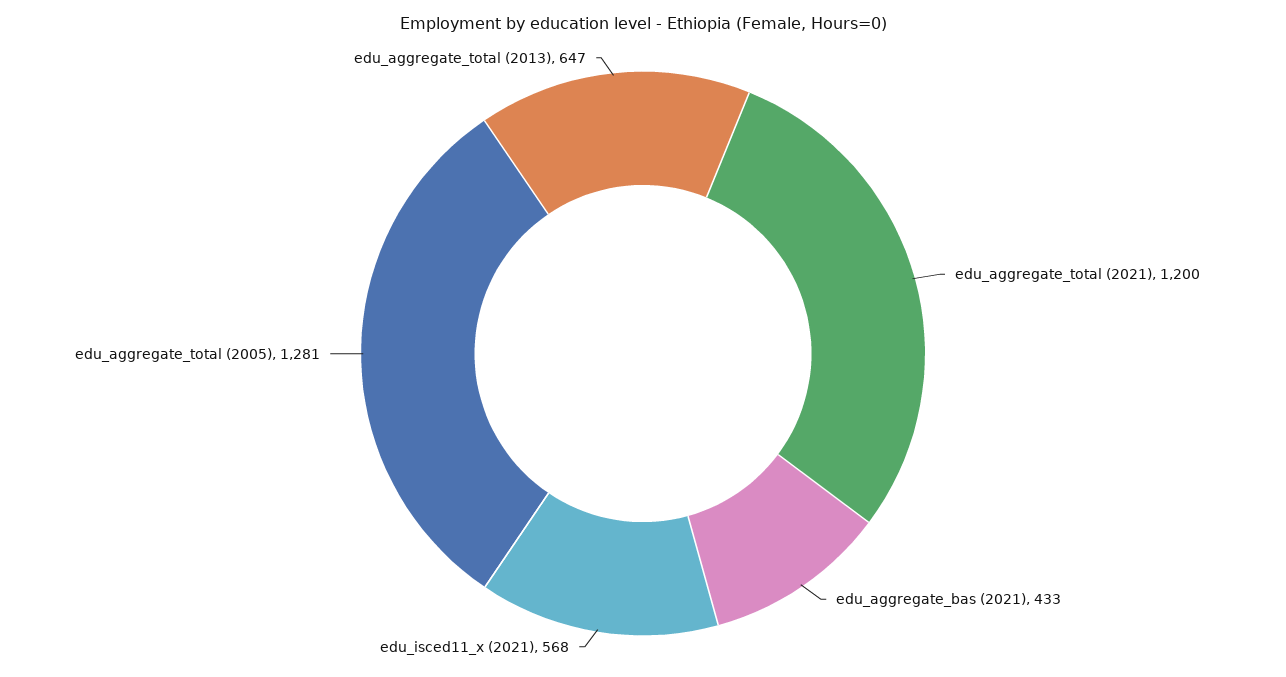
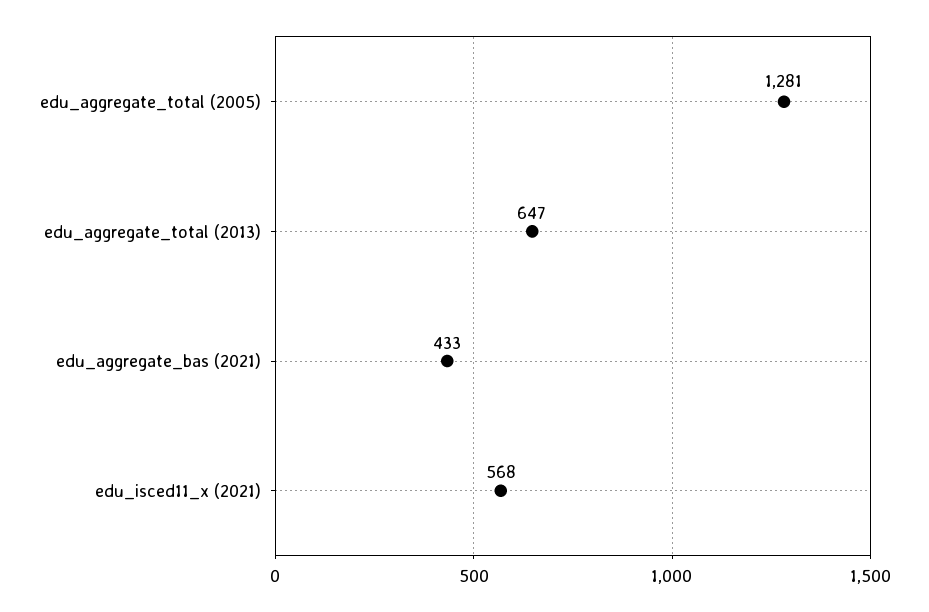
edu_aggregate_total (2021): 1200 -> none

